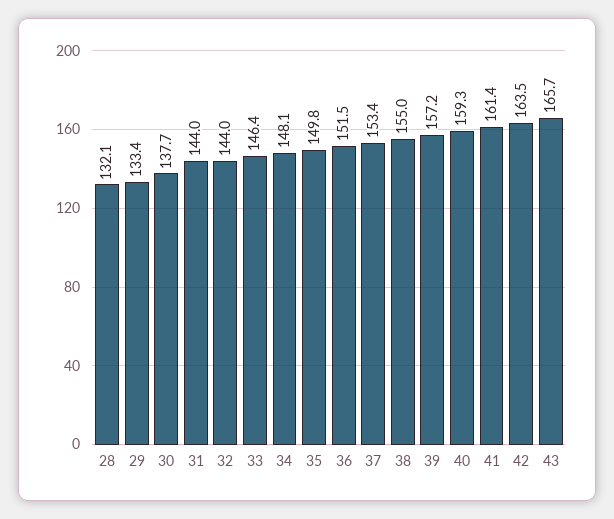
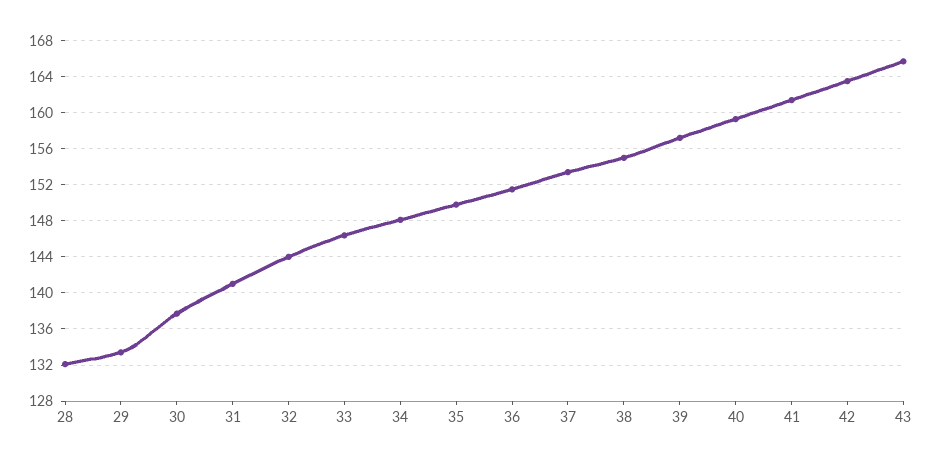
31: 144 -> 141

